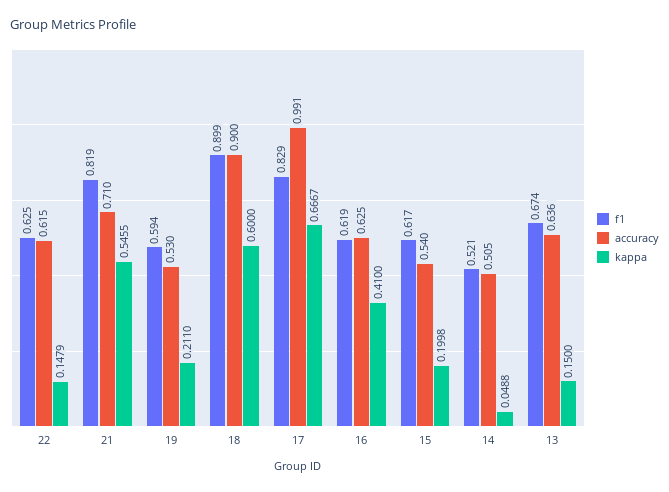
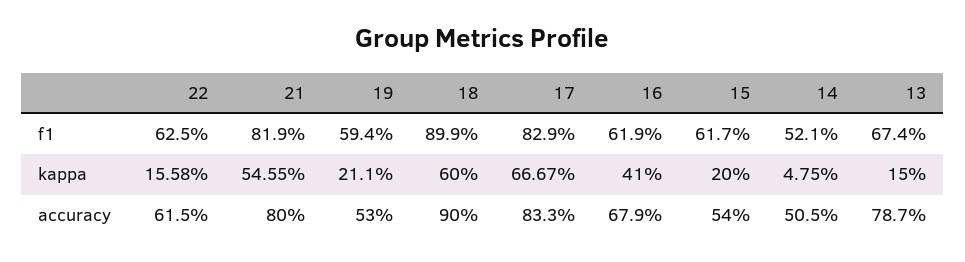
kappa, 22: 0.1479 -> 0.1558
accuracy, 21: 0.71 -> 0.8
accuracy, 17: 0.991 -> 0.833
accuracy, 16: 0.625 -> 0.679
kappa, 15: 0.1998 -> 0.2
kappa, 14: 0.0488 -> 0.0475
accuracy, 13: 0.636 -> 0.787

